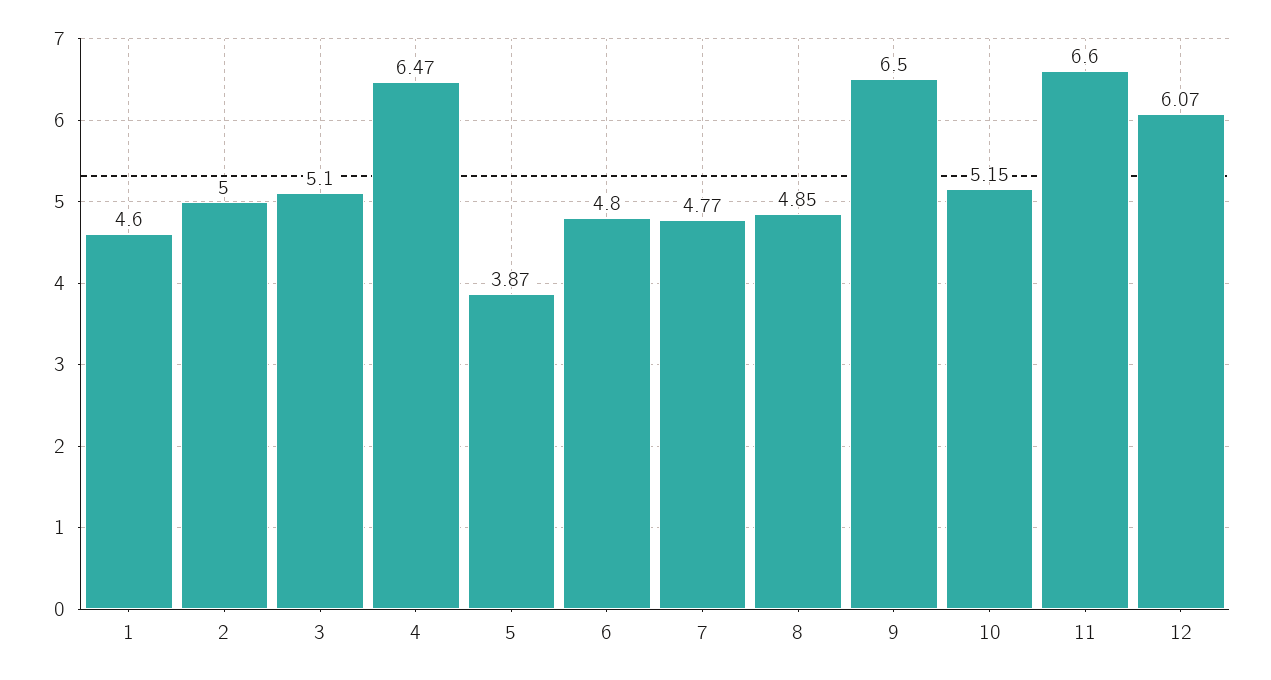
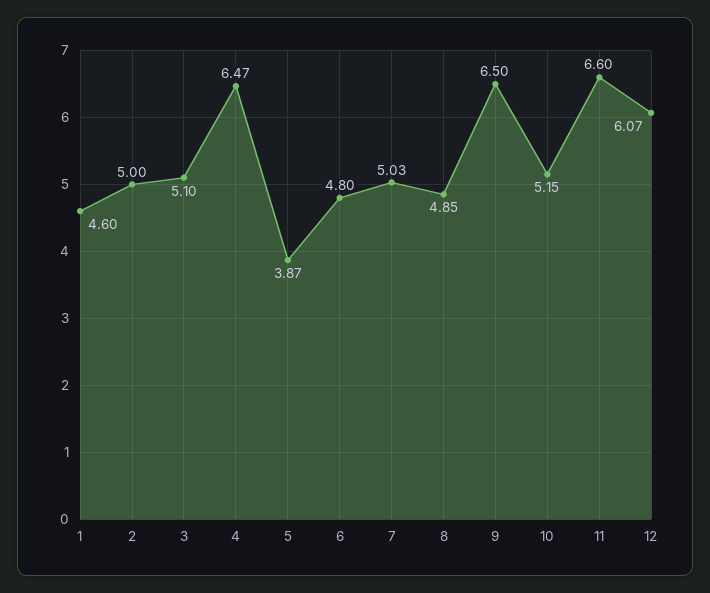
7: 4.77 -> 5.03

